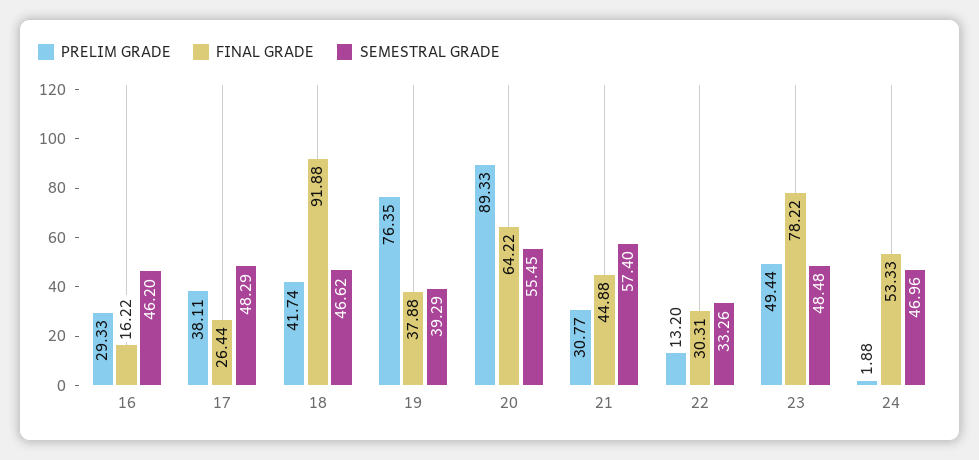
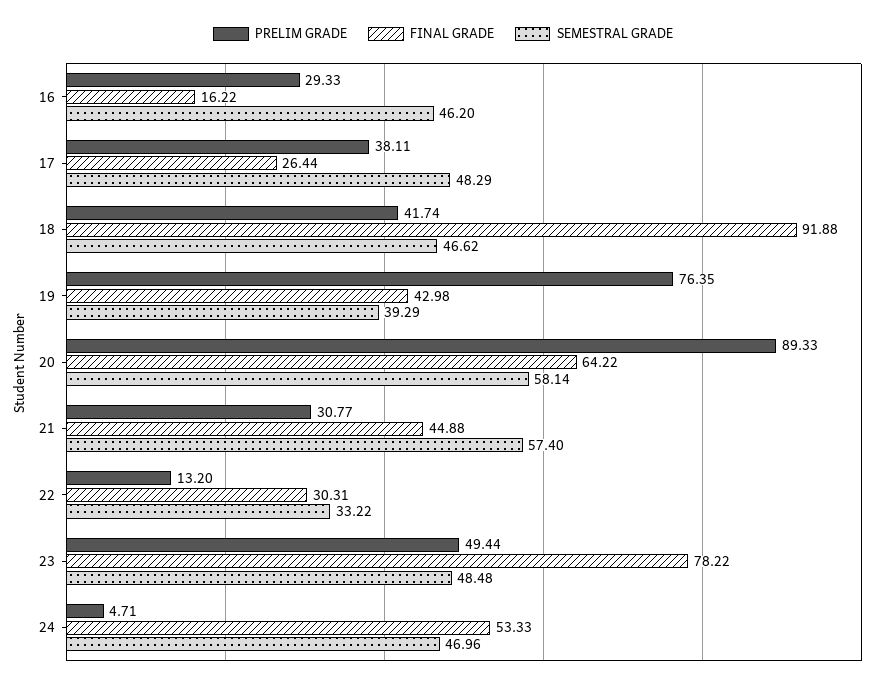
FINAL GRADE, 19: 37.88 -> 42.98
SEMESTRAL GRADE, 20: 55.45 -> 58.14
SEMESTRAL GRADE, 22: 33.26 -> 33.22
PRELIM GRADE, 24: 1.88 -> 4.71

